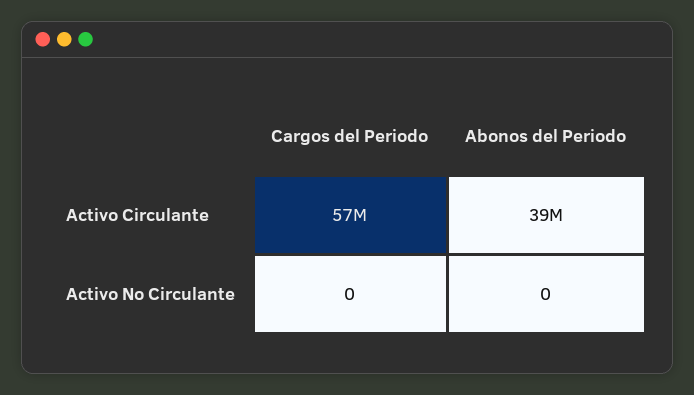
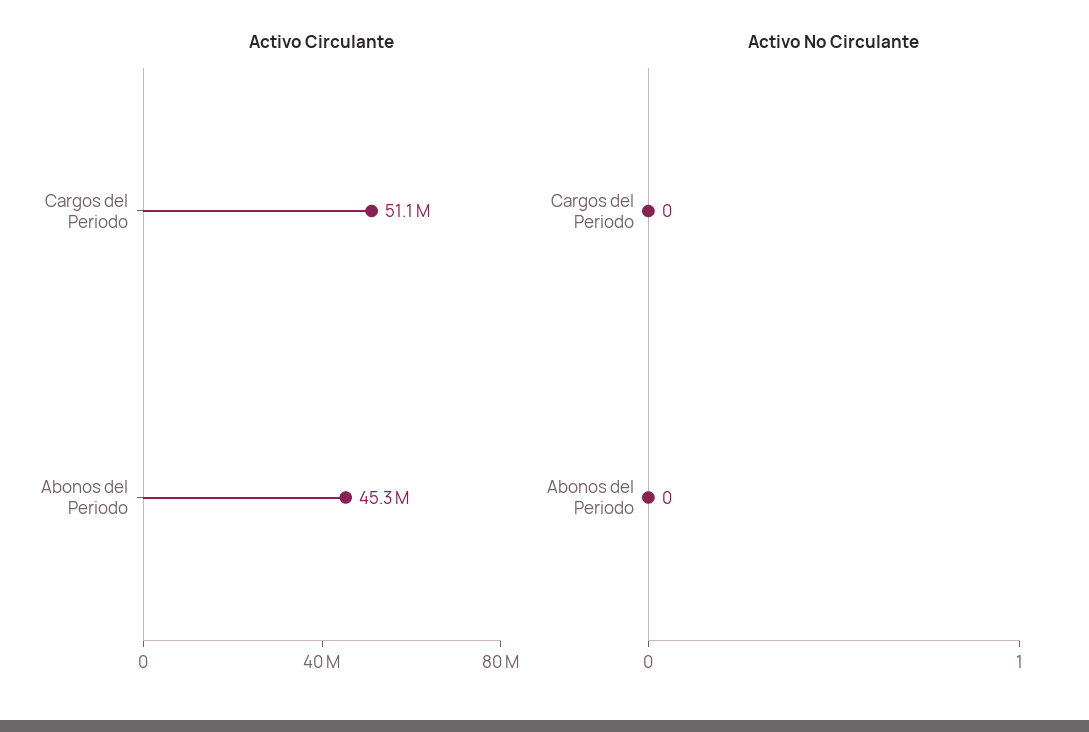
Activo Circulante, Cargos del Periodo: 57000000 -> 51100000
Activo Circulante, Abonos del Periodo: 39000000 -> 45300000

